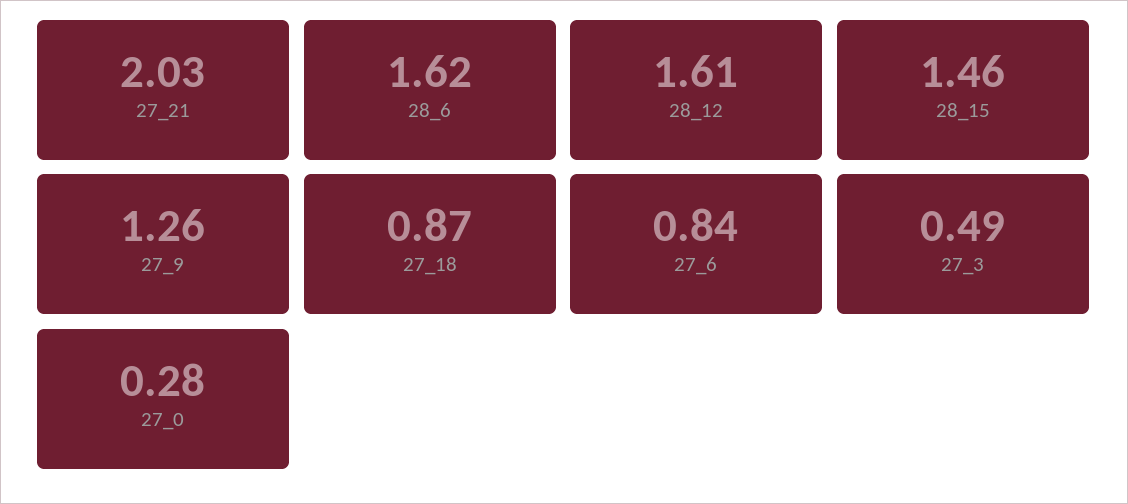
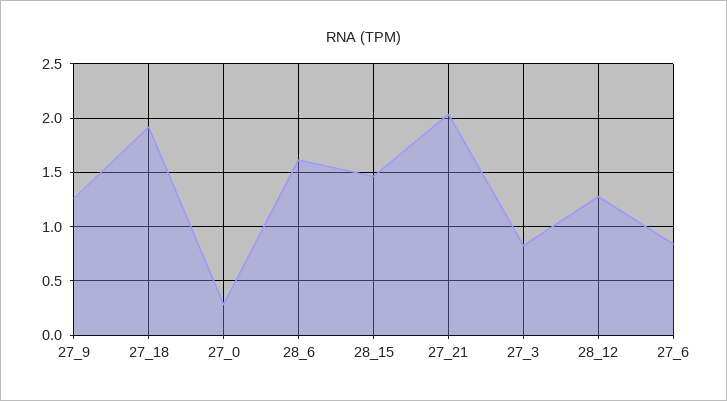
28_12: 1.61 -> 1.3
27_18: 0.87 -> 1.9
27_3: 0.49 -> 0.8

